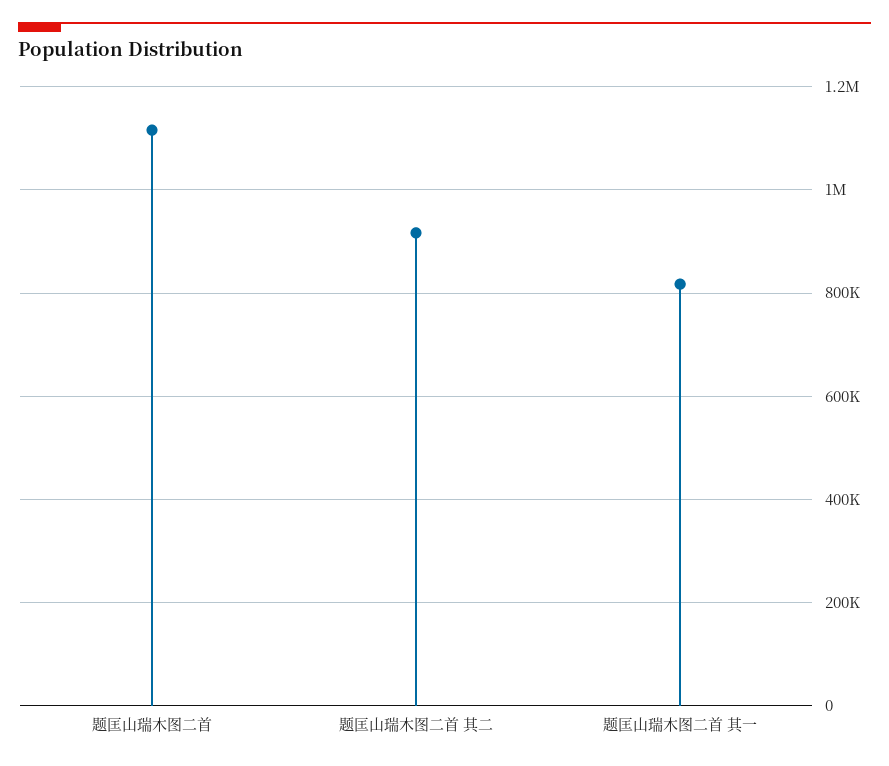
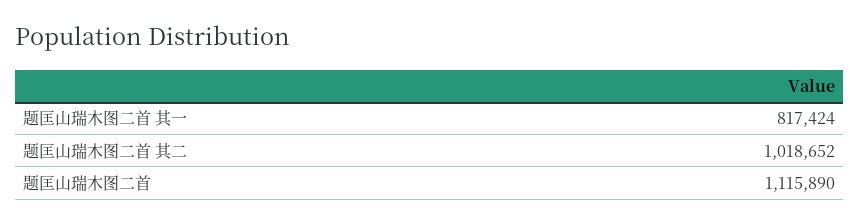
题匡山瑞木图二首 其二: 920000 -> 1018652

